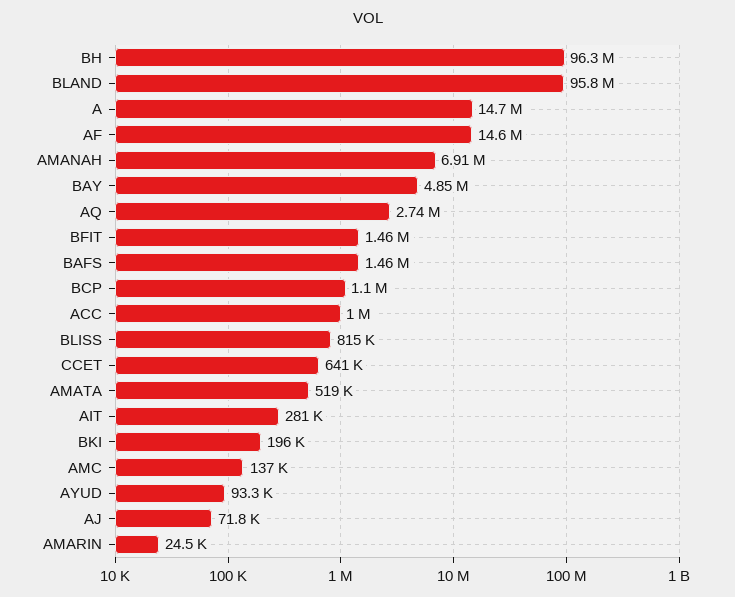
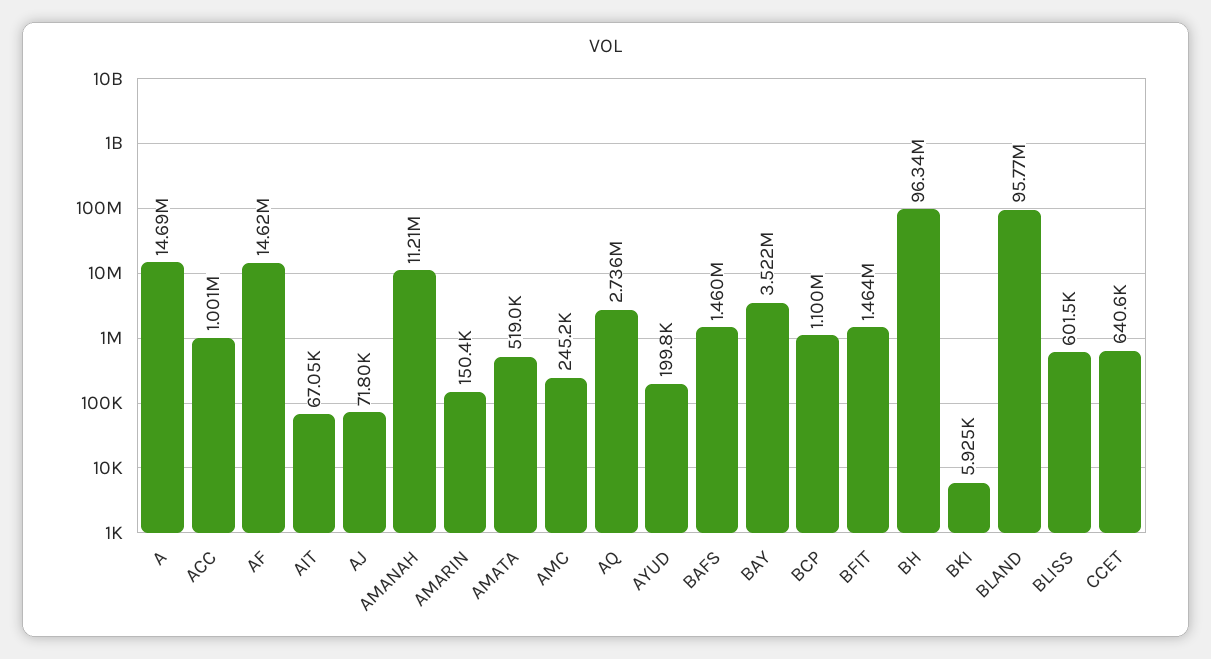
AMANAH: 6910000 -> 11210000
BAY: 4850000 -> 3522000
BLISS: 815000 -> 601500
AIT: 281000 -> 67050
BKI: 196000 -> 5925
AMC: 137000 -> 245200
AYUD: 93300 -> 199800
AMARIN: 24500 -> 150400

